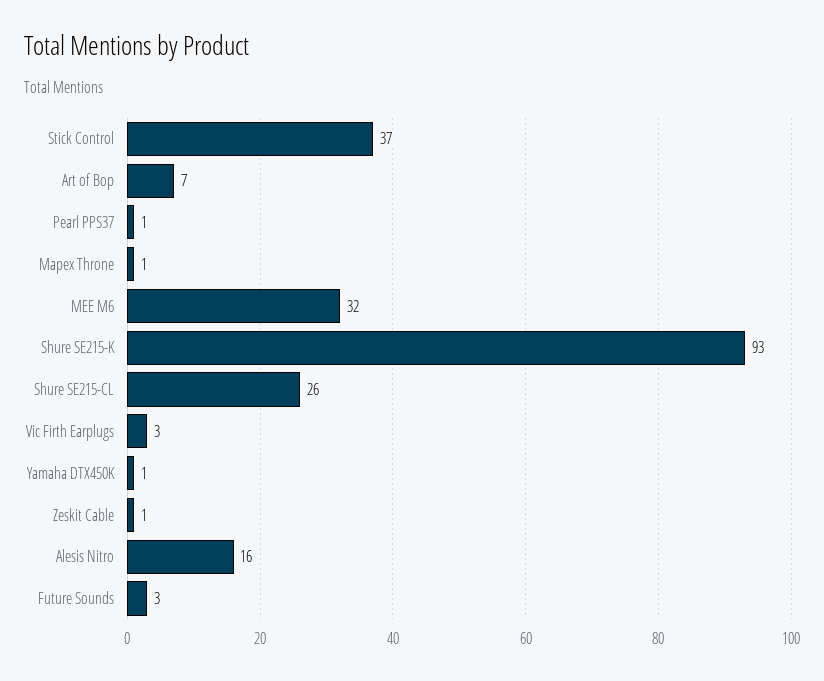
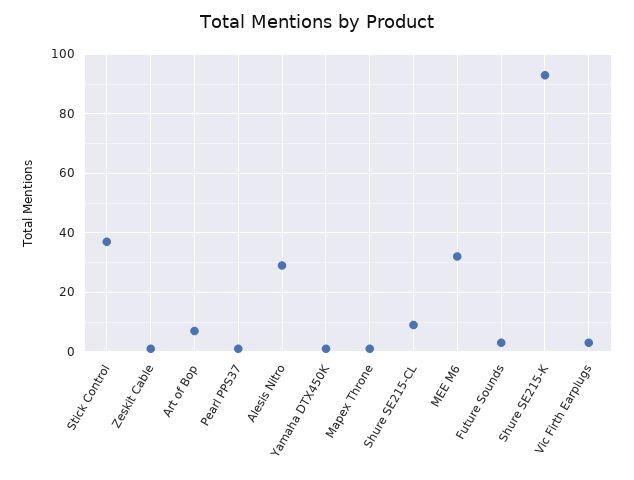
Shure SE215-CL: 26 -> 10
Alesis Nitro: 16 -> 30

